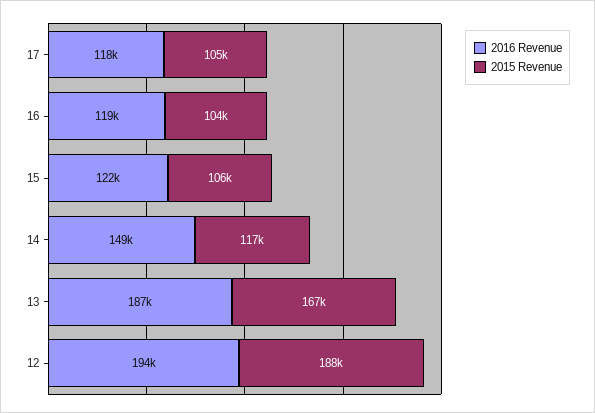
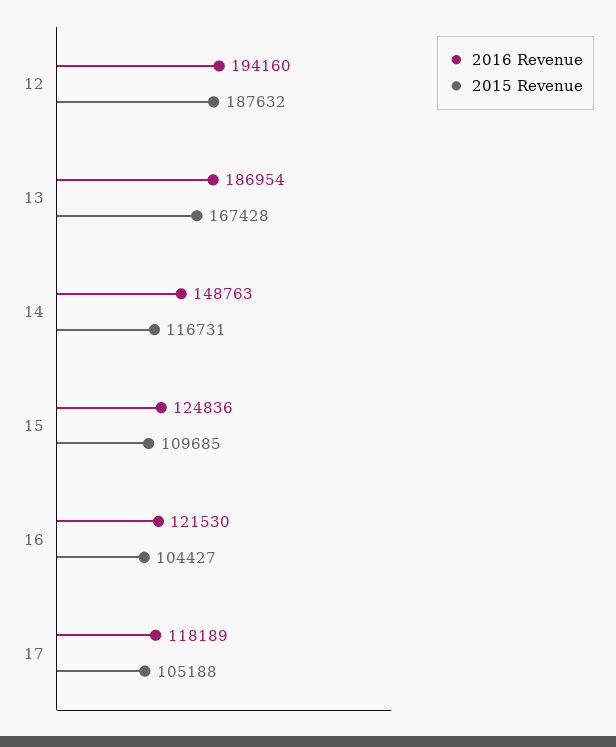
2016 Revenue, 16: 119000 -> 121530
2016 Revenue, 15: 122000 -> 124836
2015 Revenue, 15: 106000 -> 109685

